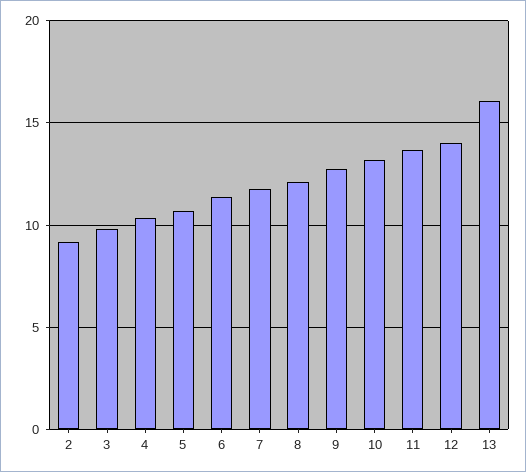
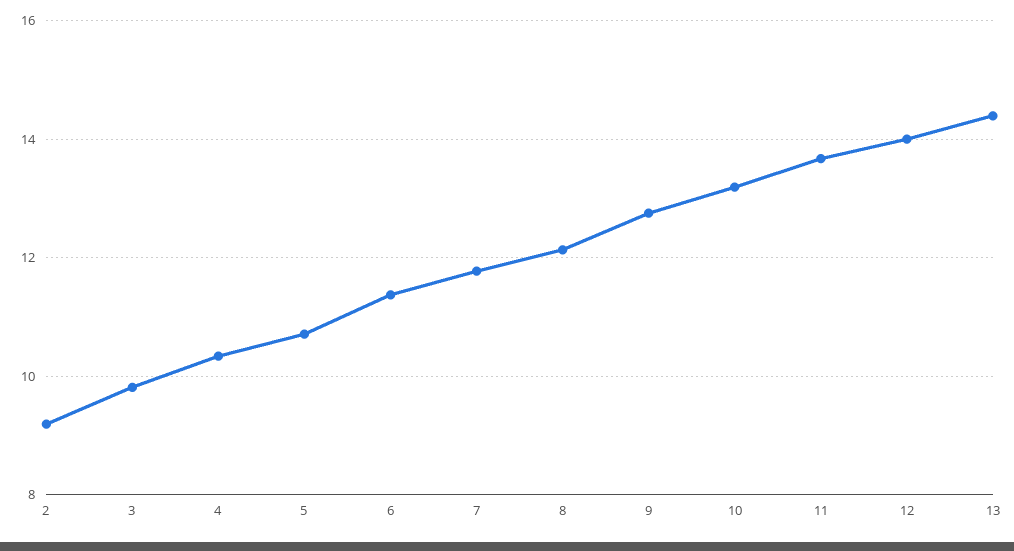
13: 16 -> 14.4

